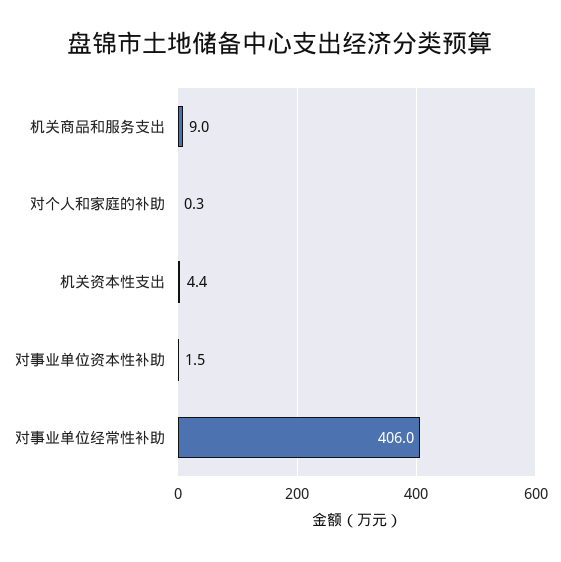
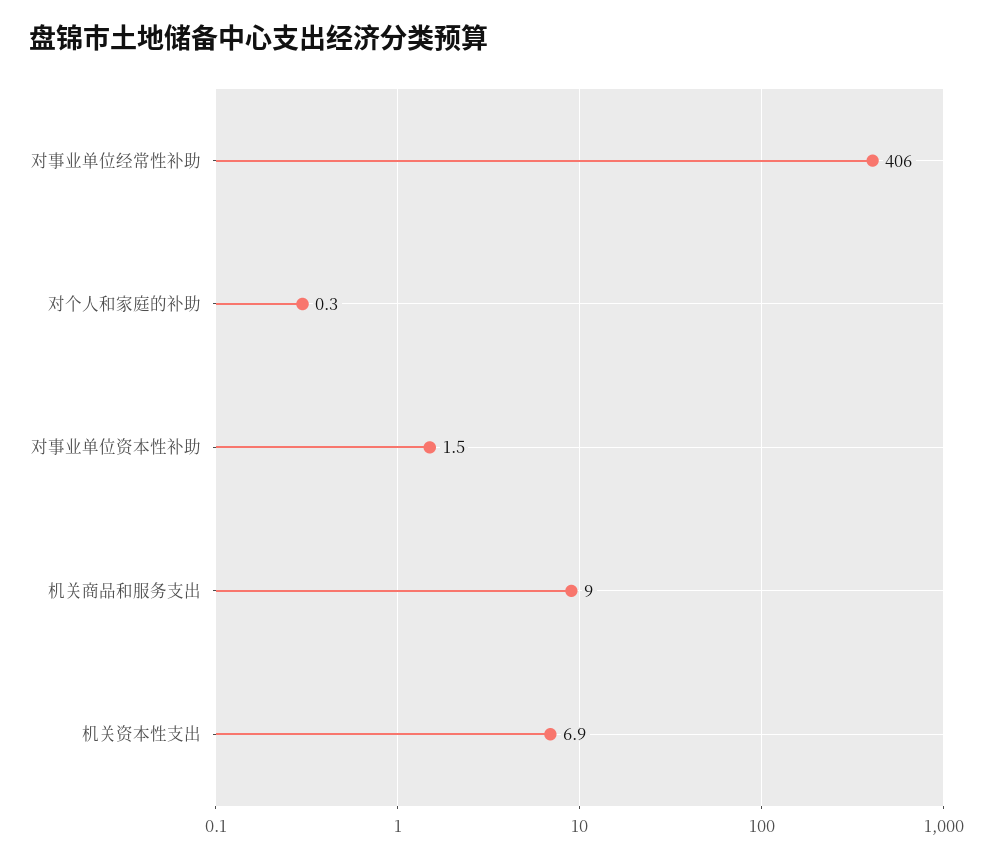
机关资本性支出: 4.4 -> 6.9

